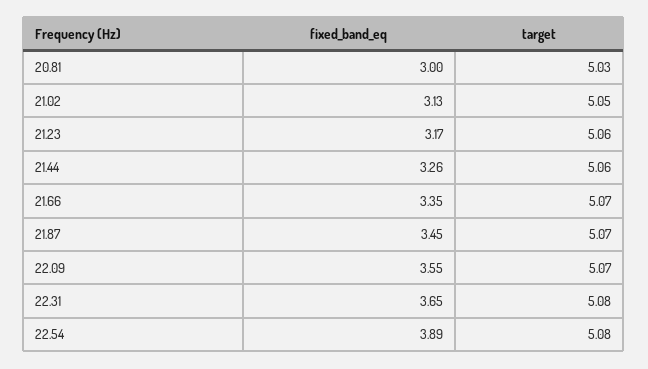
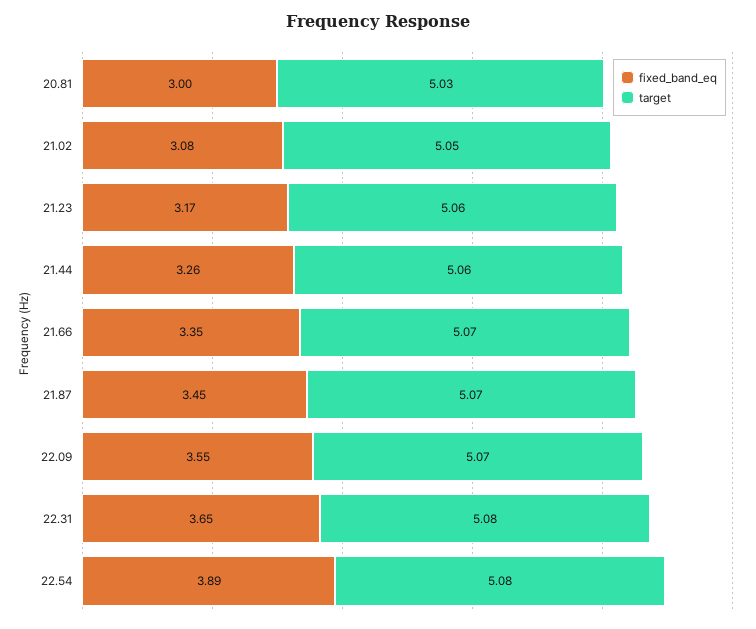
fixed_band_eq, 21.02: 3.13 -> 3.08

